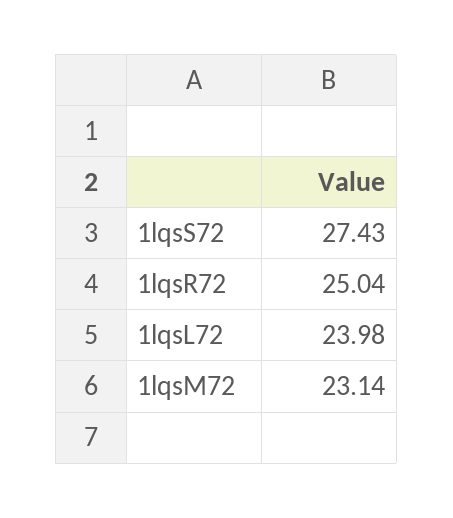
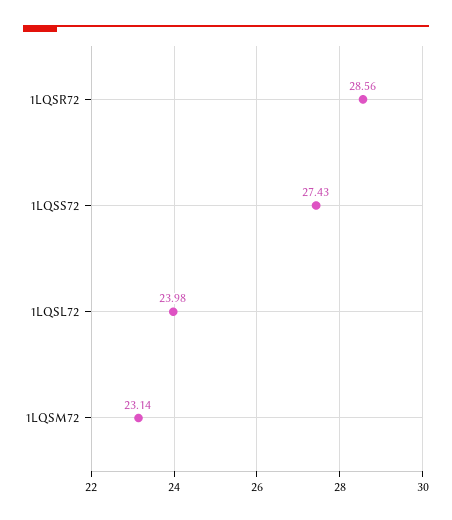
1lqsR72: 25.04 -> 28.56

